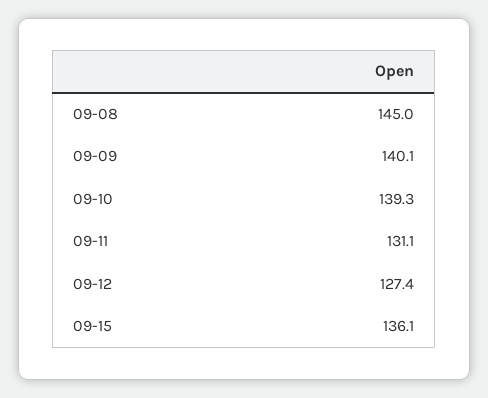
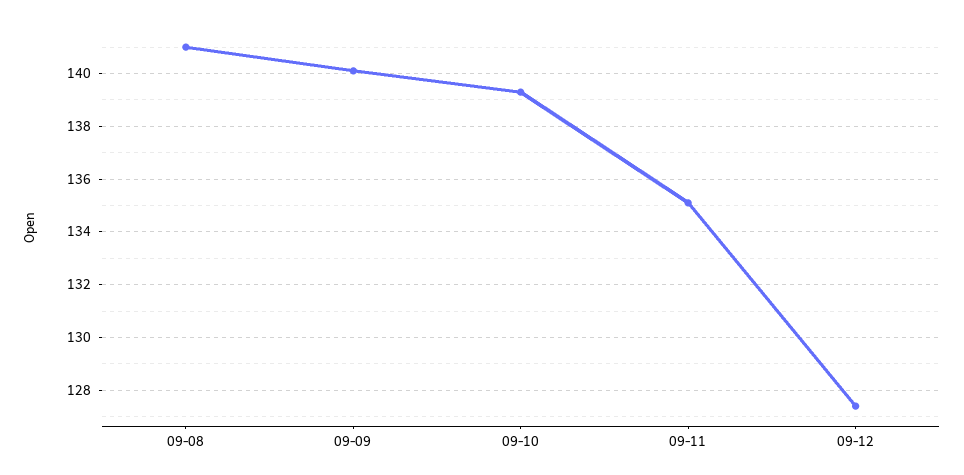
09-08: 145 -> 141
09-11: 131.1 -> 135
09-15: 136.1 -> none

